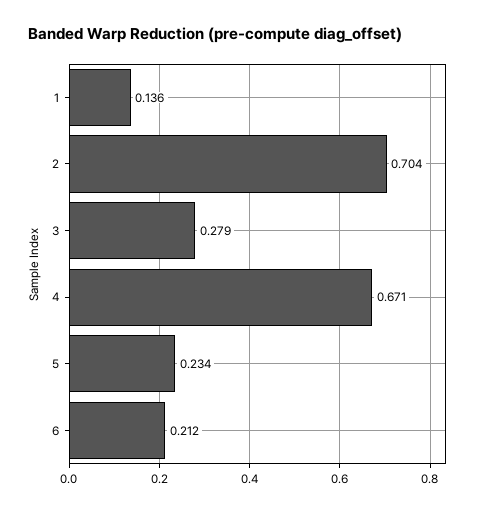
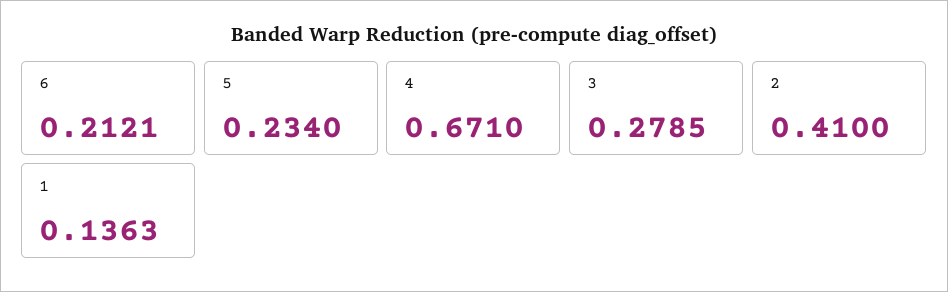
2: 0.704 -> 0.41

